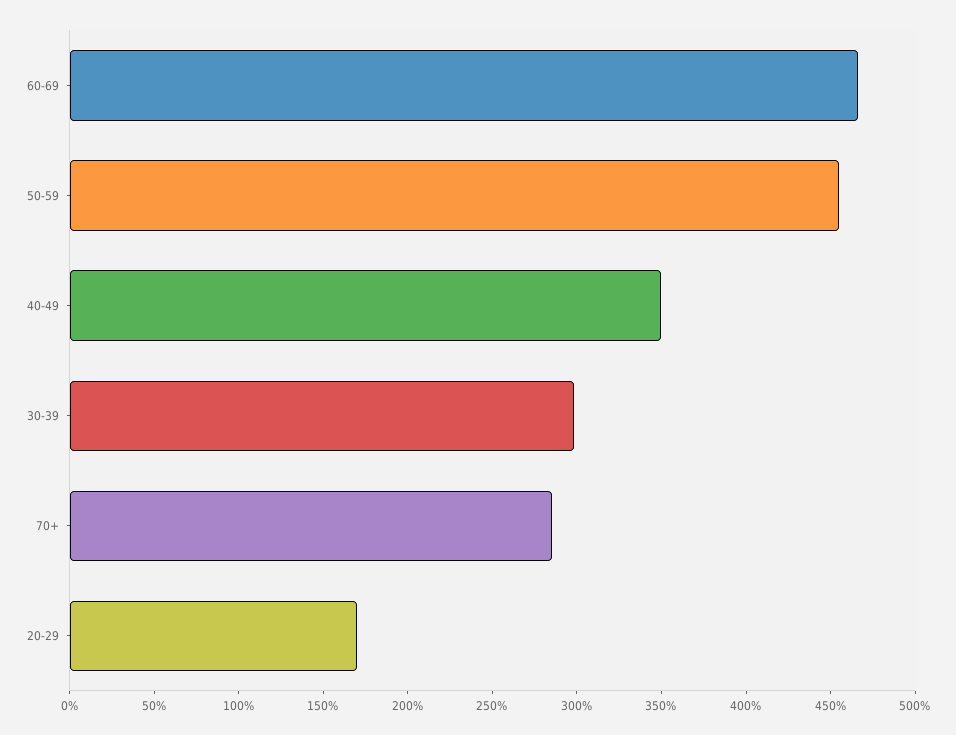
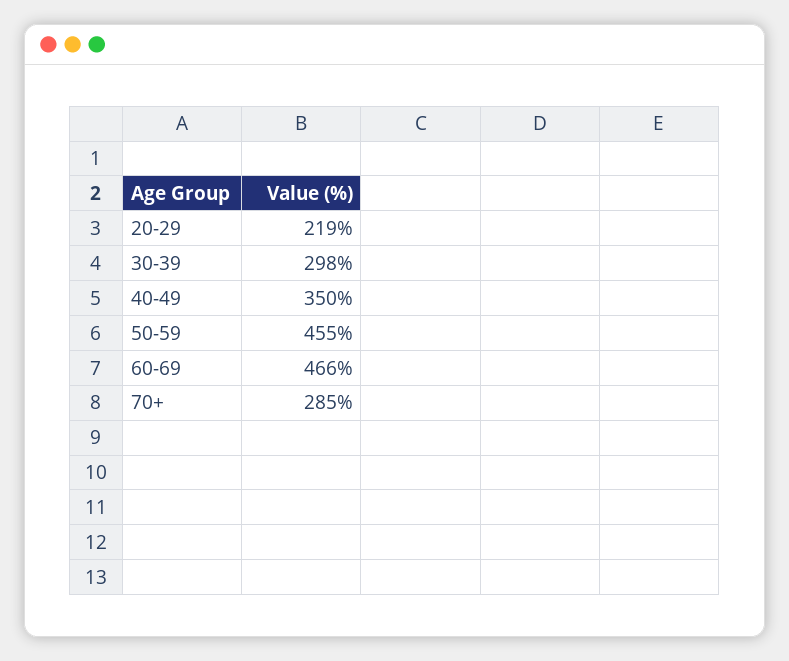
20-29: 170 -> 219

